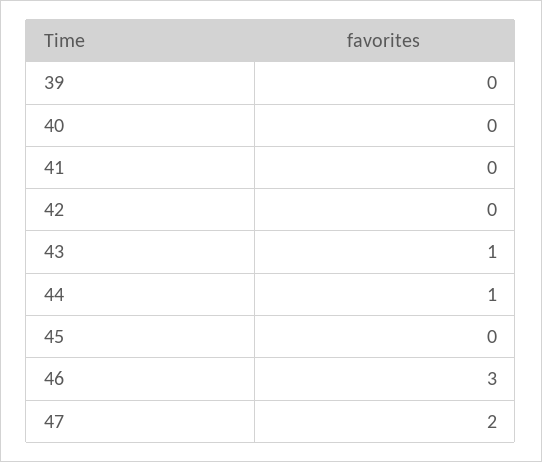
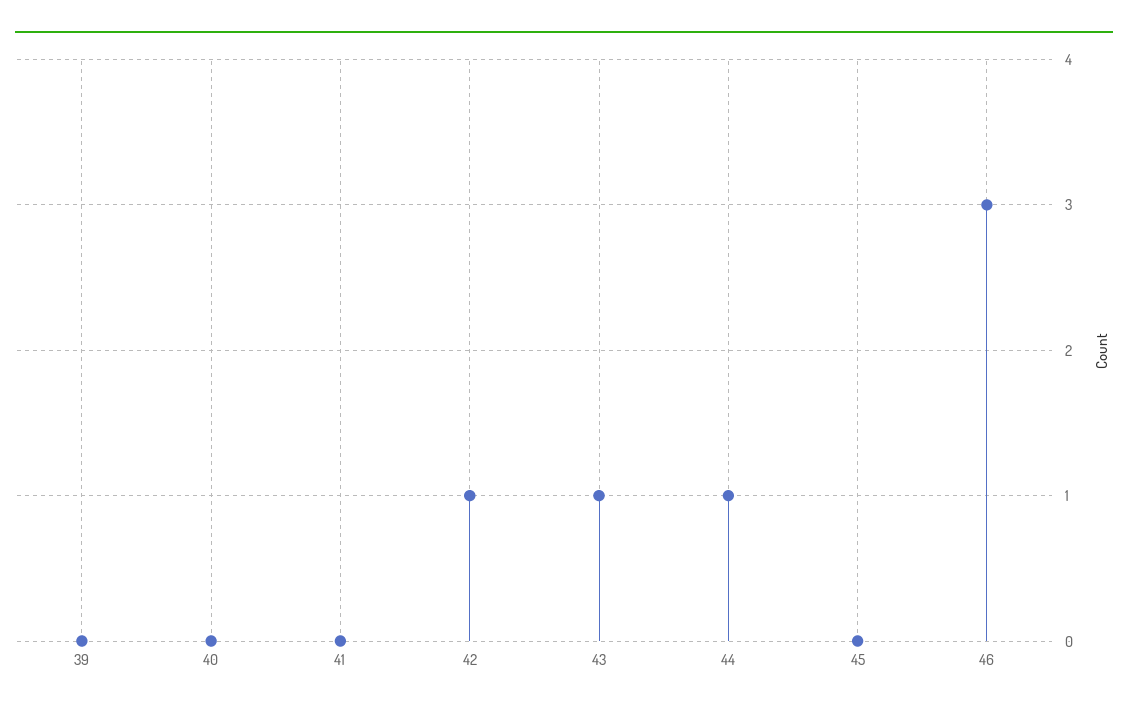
42: 0 -> 1
47: 2 -> none

